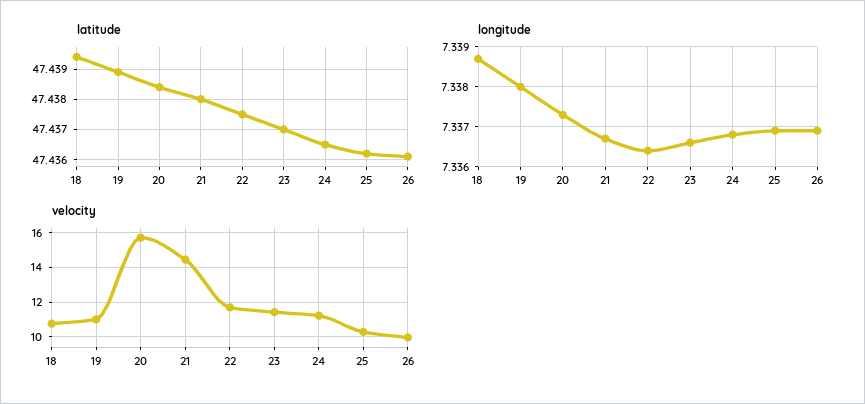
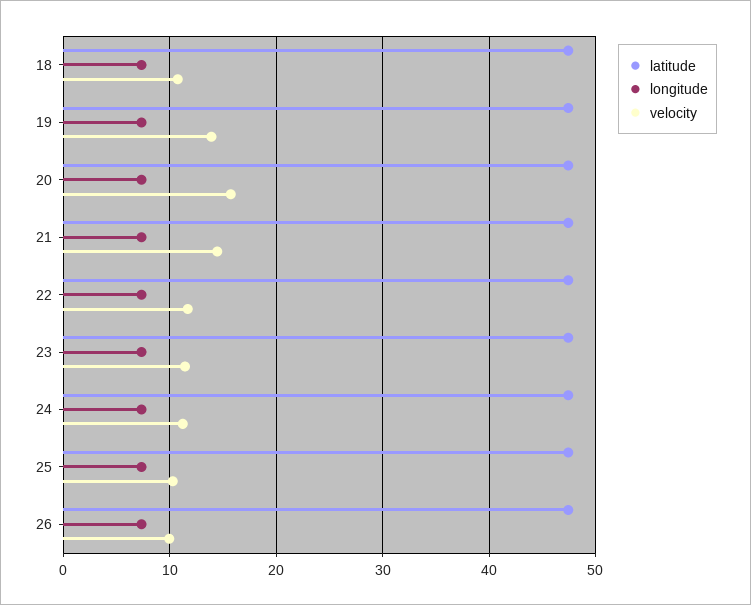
velocity, 19: 11 -> 14

